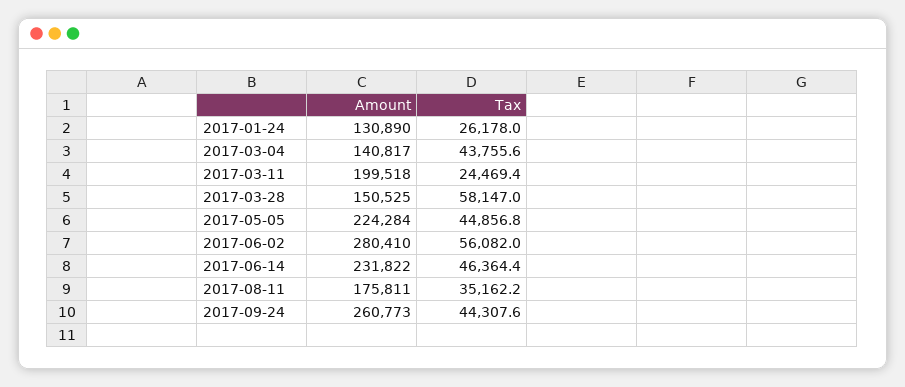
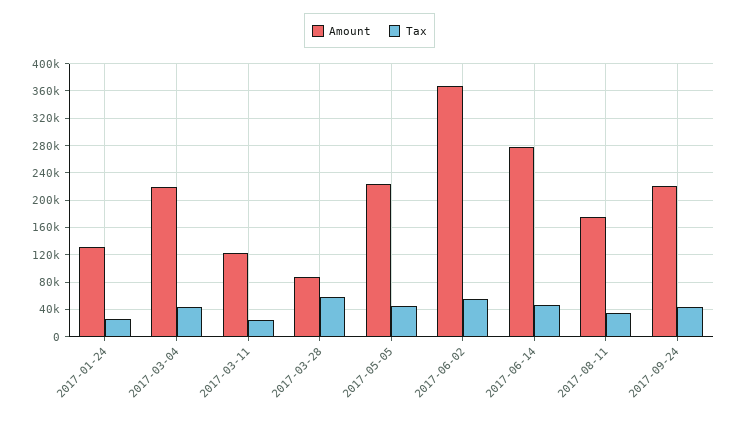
Amount, 2017-03-04: 140817 -> 220000
Amount, 2017-03-11: 199518 -> 120000
Amount, 2017-03-28: 150525 -> 90000
Amount, 2017-06-02: 280410 -> 370000
Amount, 2017-06-14: 231822 -> 280000
Amount, 2017-09-24: 260773 -> 220000

